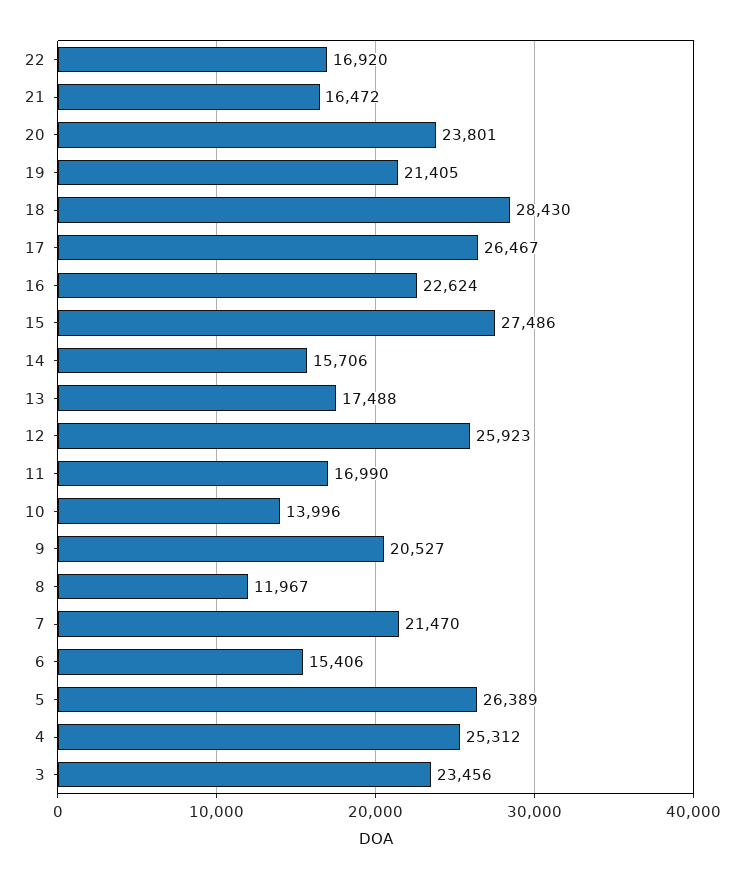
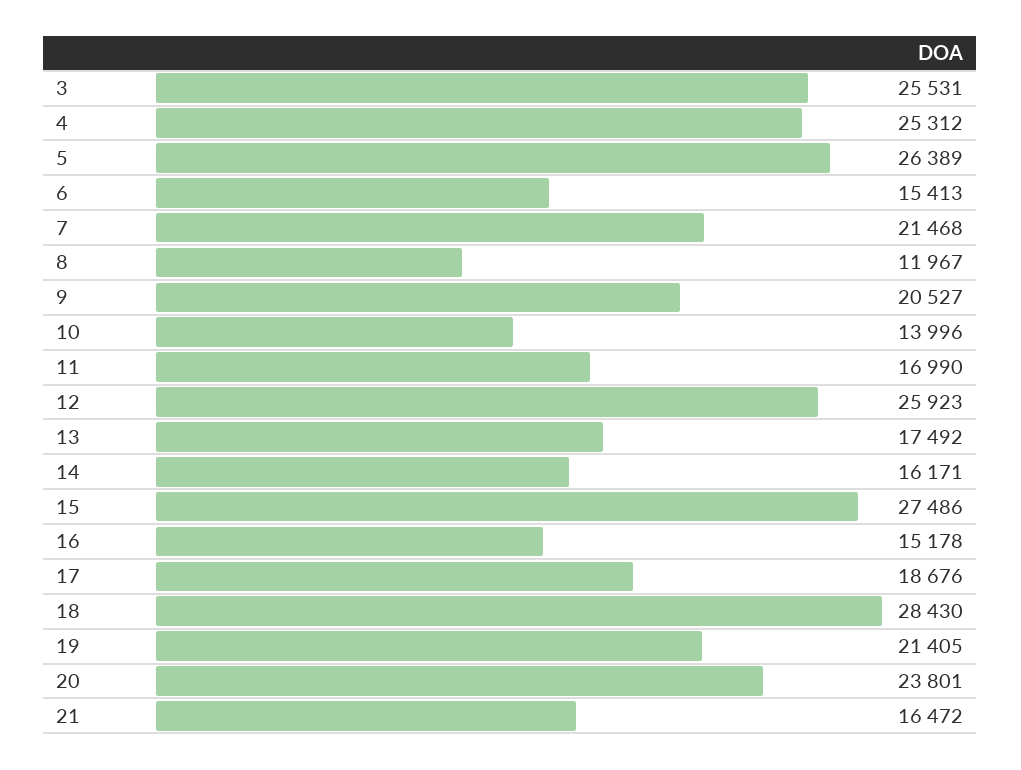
22: 16920 -> none
17: 26467 -> 18676
16: 22624 -> 15178
14: 15706 -> 16171
13: 17488 -> 17492
7: 21470 -> 21468
6: 15406 -> 15413
3: 23456 -> 25531

